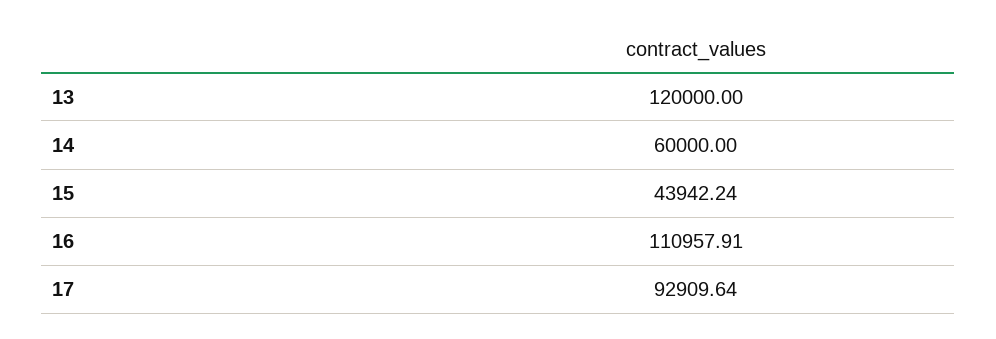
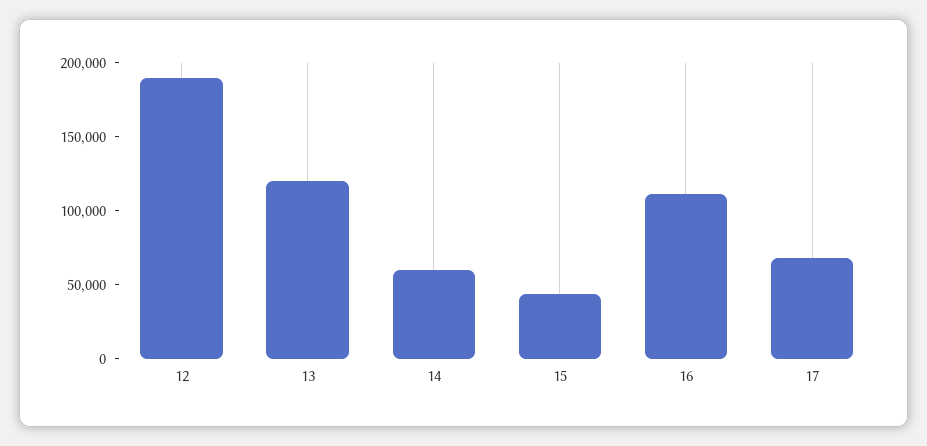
17: 92909.64 -> 70000
12: none -> 190000

